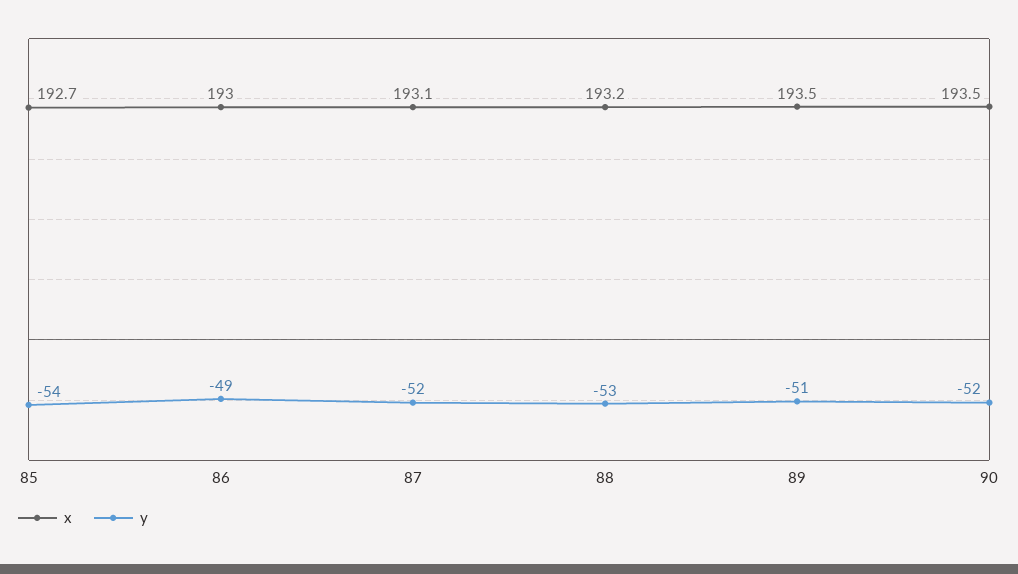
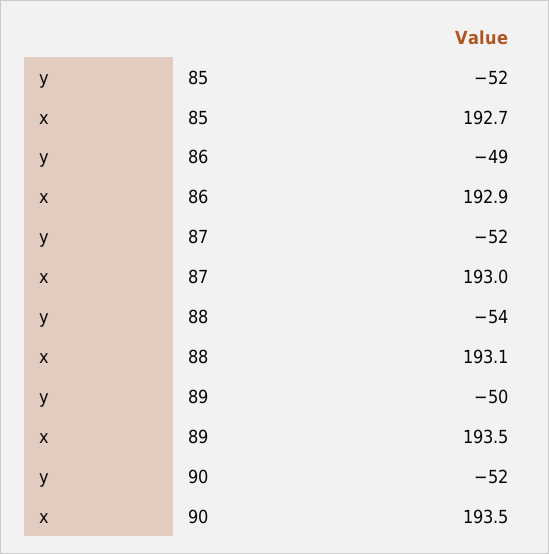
y, 85: -54 -> -52
x, 86: 193 -> 192.9
x, 87: 193.1 -> 193
x, 88: 193.2 -> 193.1
y, 88: -53 -> -54
y, 89: -51 -> -50

